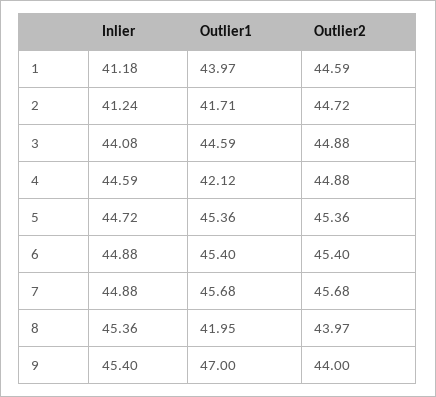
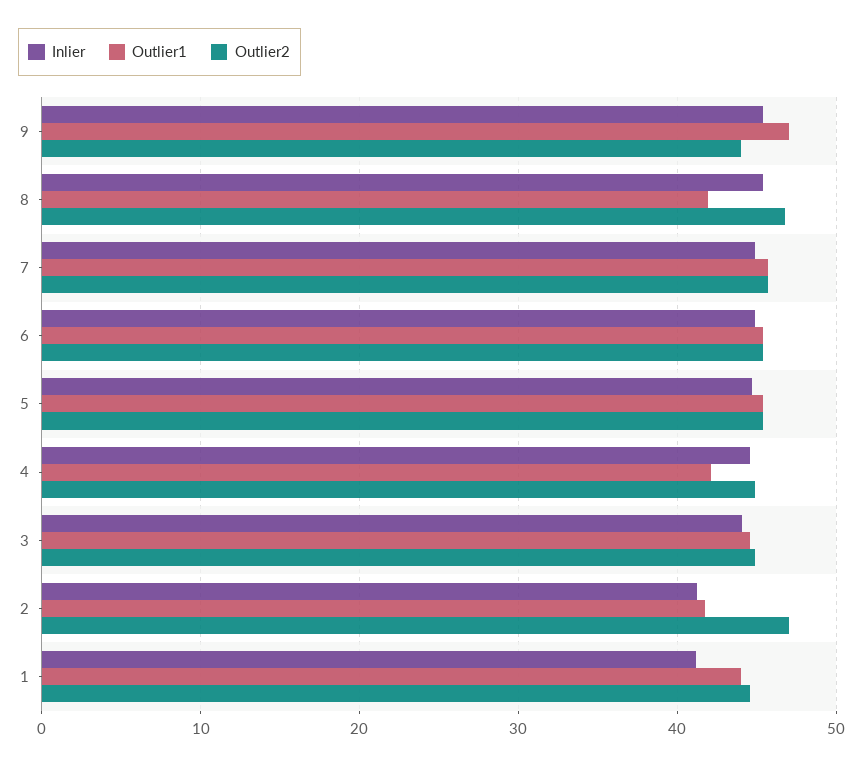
Outlier2, 2: 44.72 -> 47
Outlier2, 8: 43.97 -> 47

